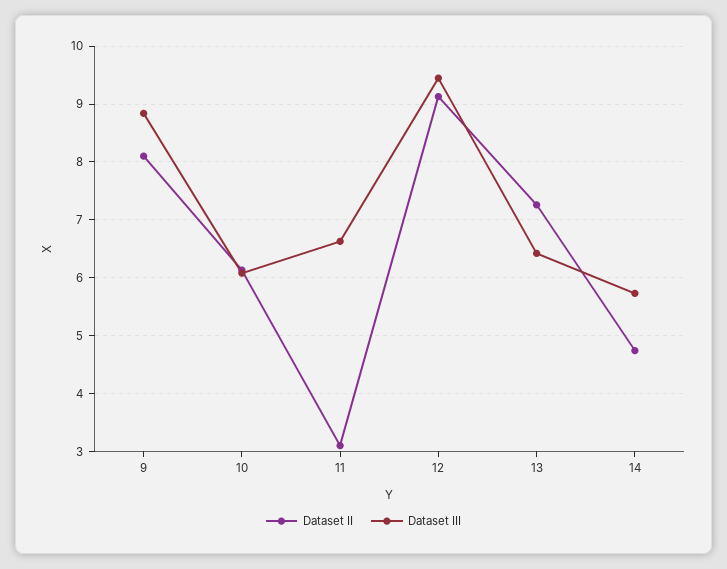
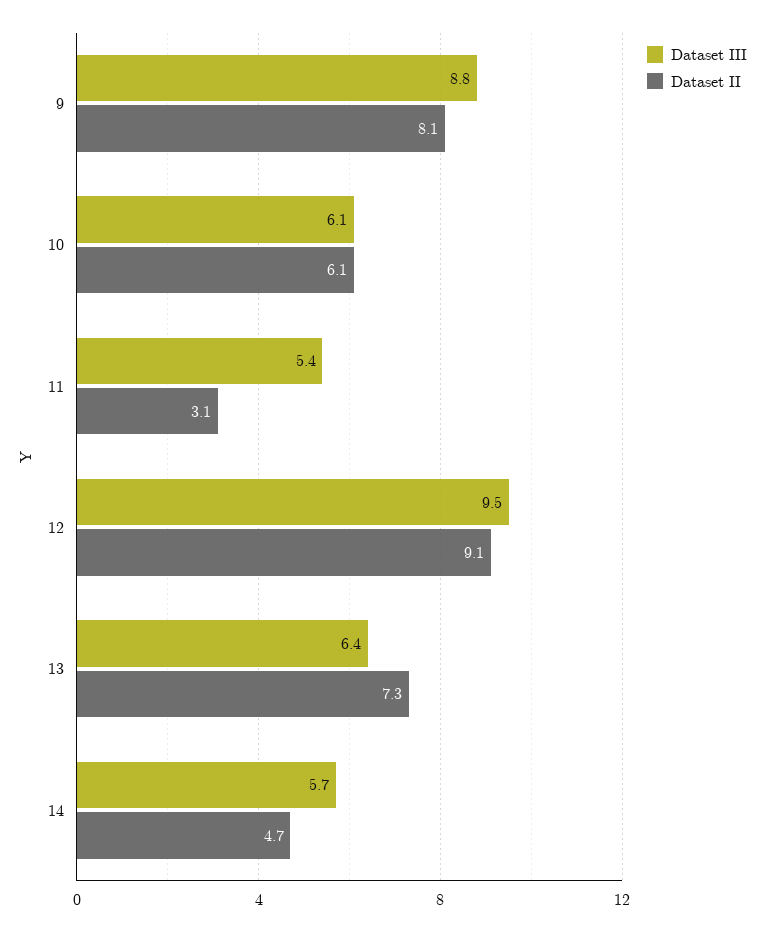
Dataset III, 11: 6.6 -> 5.4

